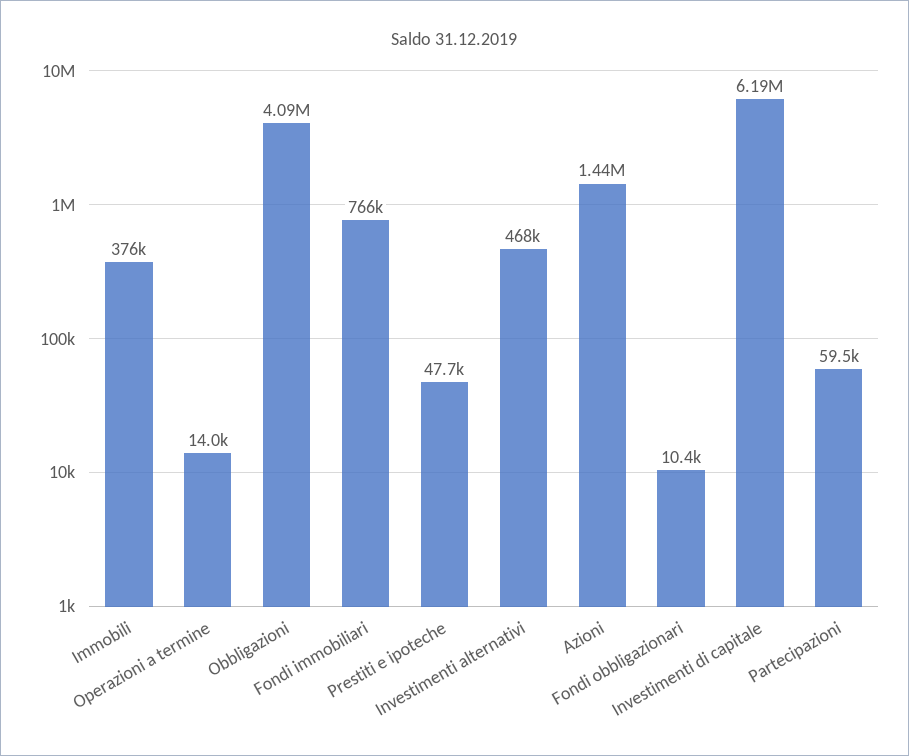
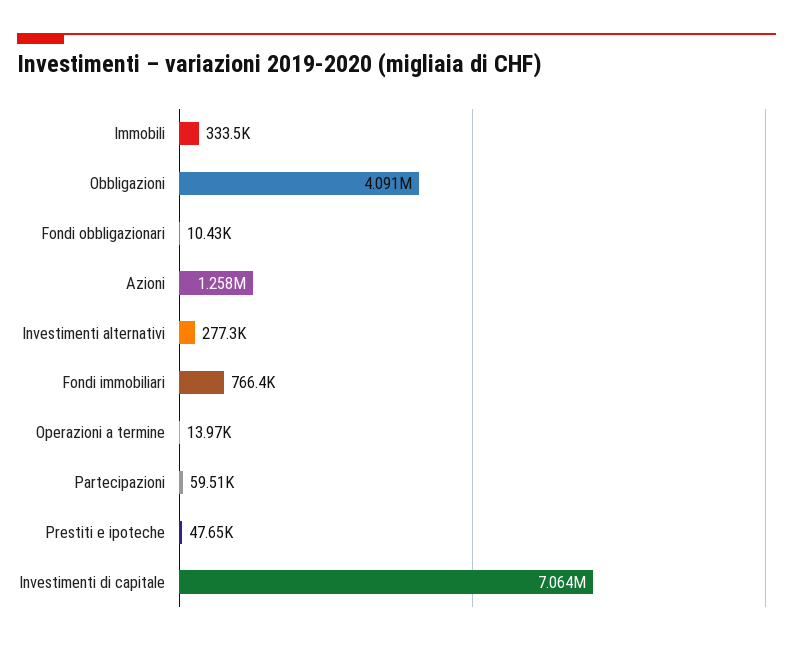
Immobili: 376000 -> 333500
Investimenti alternativi: 468000 -> 277300
Azioni: 1440000 -> 1258000
Investimenti di capitale: 6190000 -> 7064000

